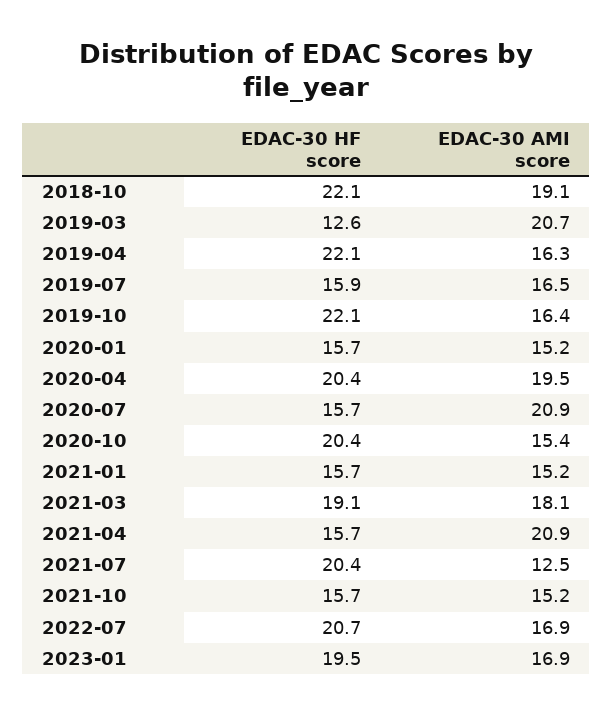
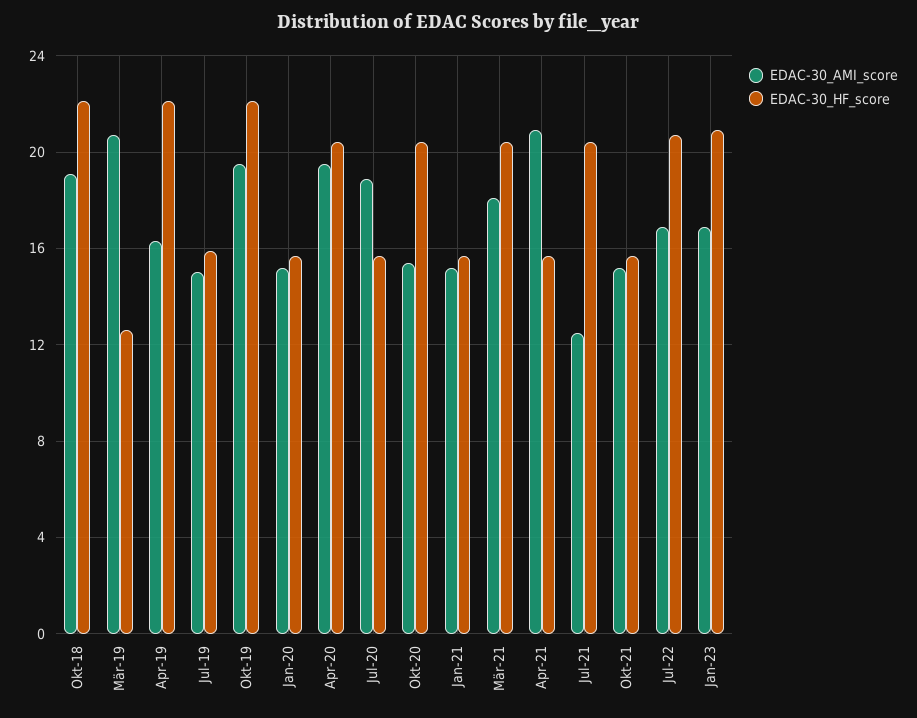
EDAC-30 AMI score, 2019-07: 16.5 -> 15
EDAC-30 AMI score, 2019-10: 16.4 -> 19.5
EDAC-30 AMI score, 2020-07: 20.9 -> 19
EDAC-30 HF score, 2021-03: 19.1 -> 20.5
EDAC-30 HF score, 2023-01: 19.5 -> 21

